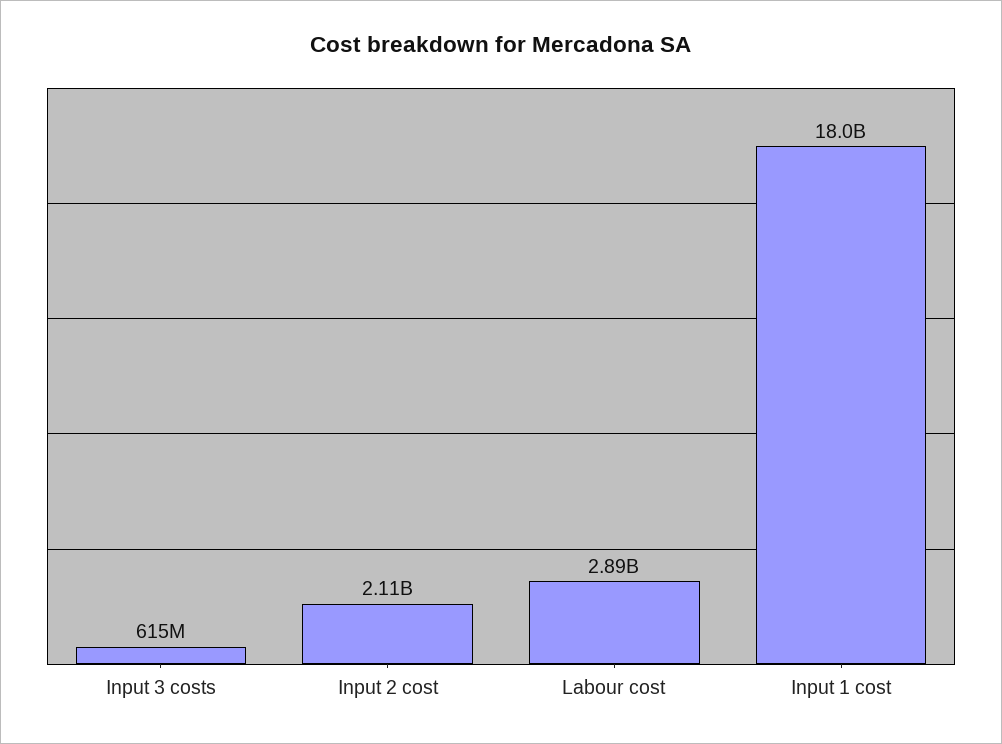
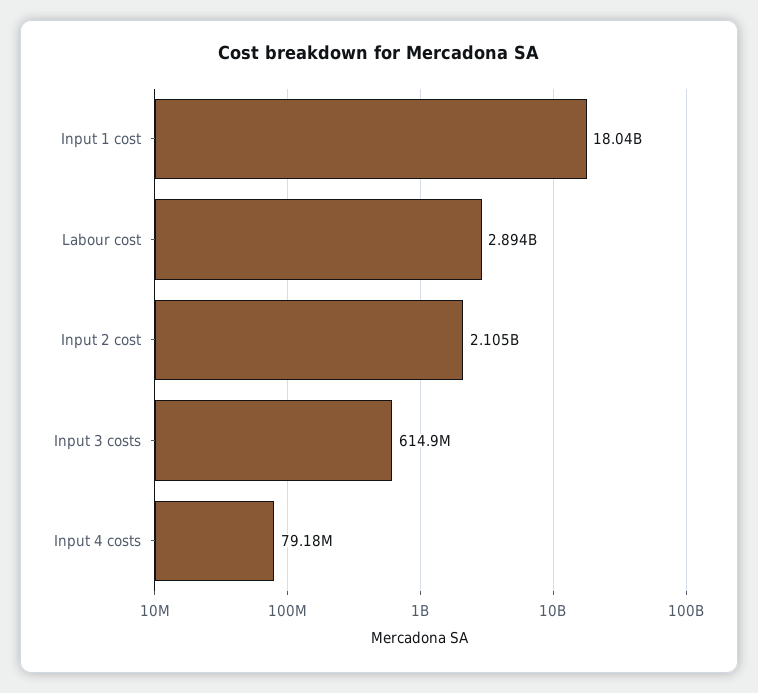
Input 4 costs: none -> 79180000

